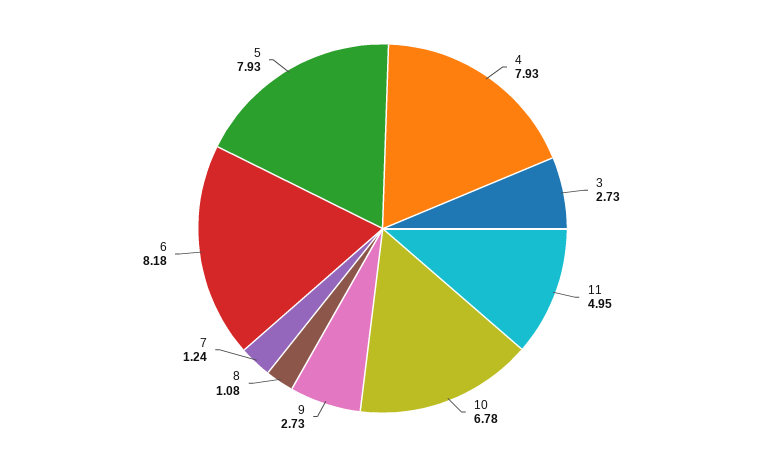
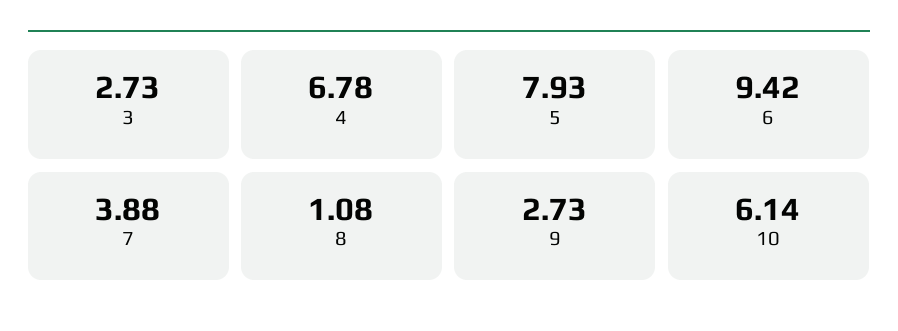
4: 7.93 -> 6.78
11: 4.95 -> none
10: 6.78 -> 6.14
7: 1.24 -> 3.88
6: 8.18 -> 9.42

